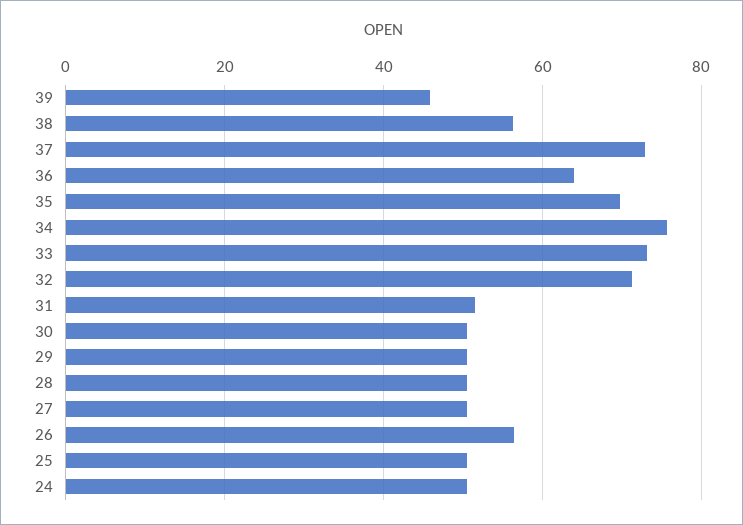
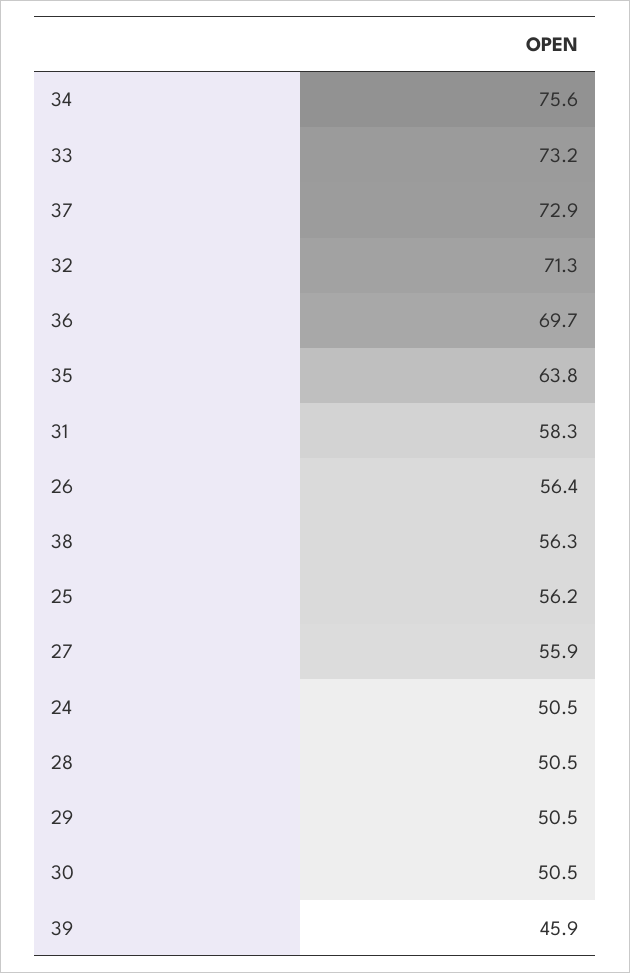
36: 64 -> 69.7
35: 70 -> 63.8
31: 52 -> 58.3
27: 50 -> 55.9
25: 50 -> 56.2

